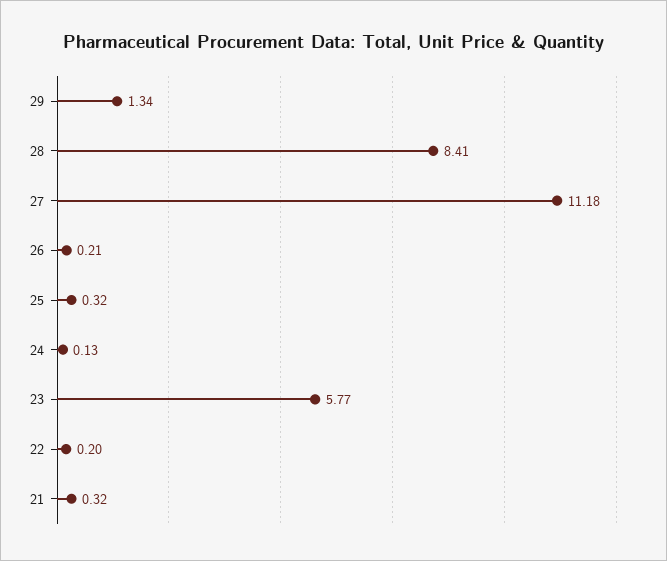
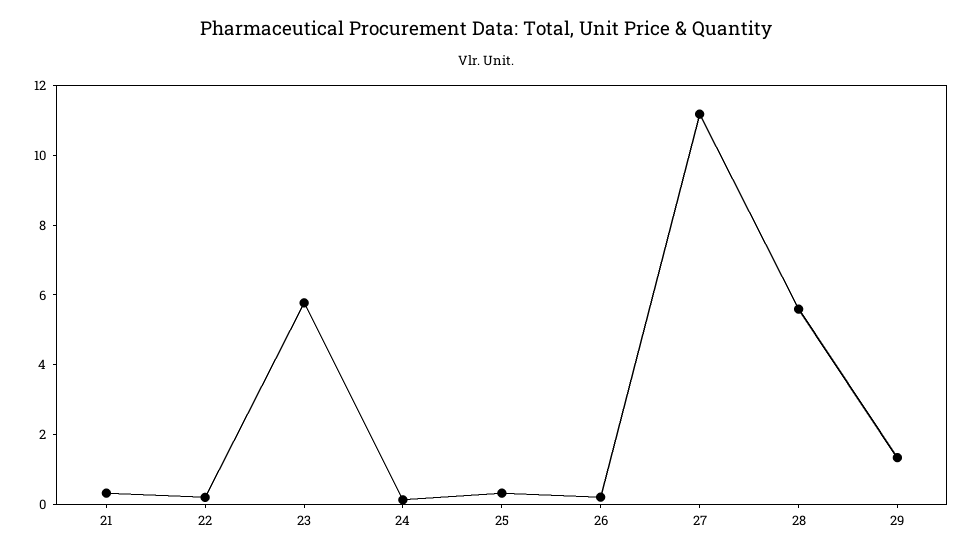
28: 8.41 -> 5.5

